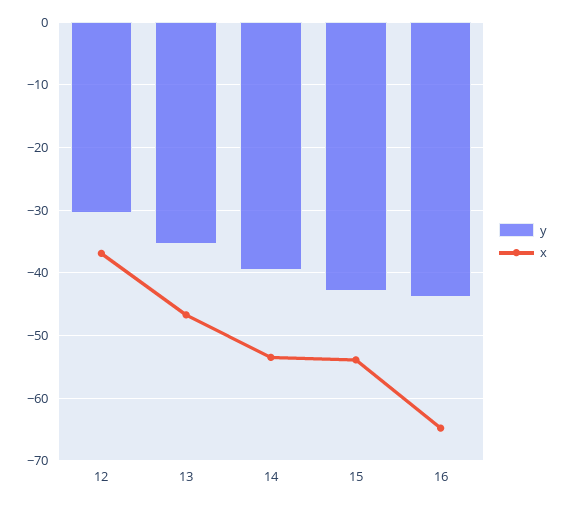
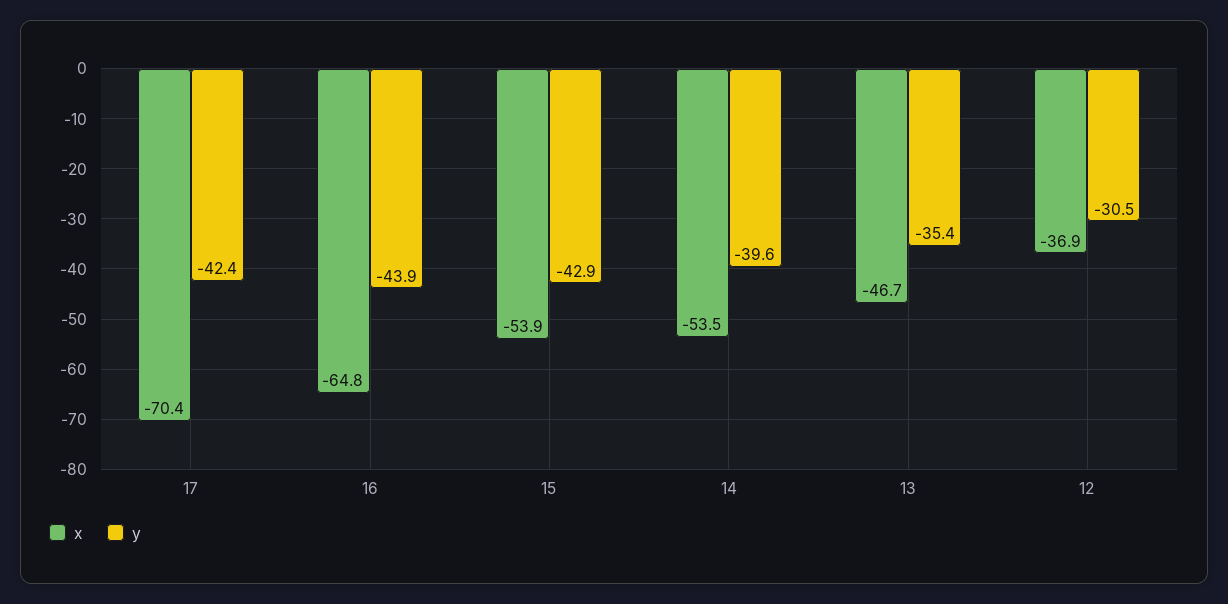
x, 17: none -> -70.4
y, 17: none -> -42.4

